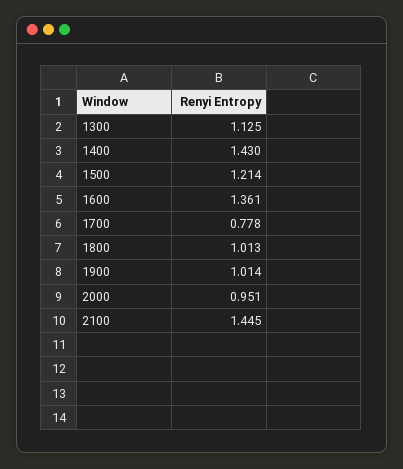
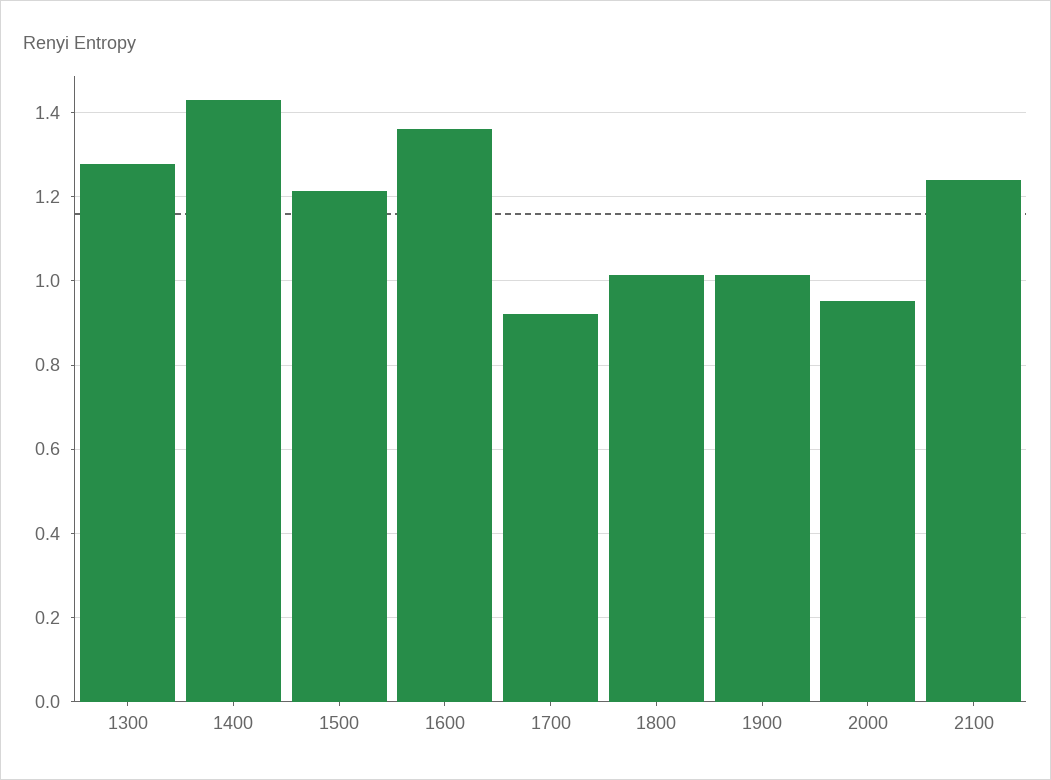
1300: 1.125 -> 1.28
1700: 0.778 -> 0.92
2100: 1.445 -> 1.24

